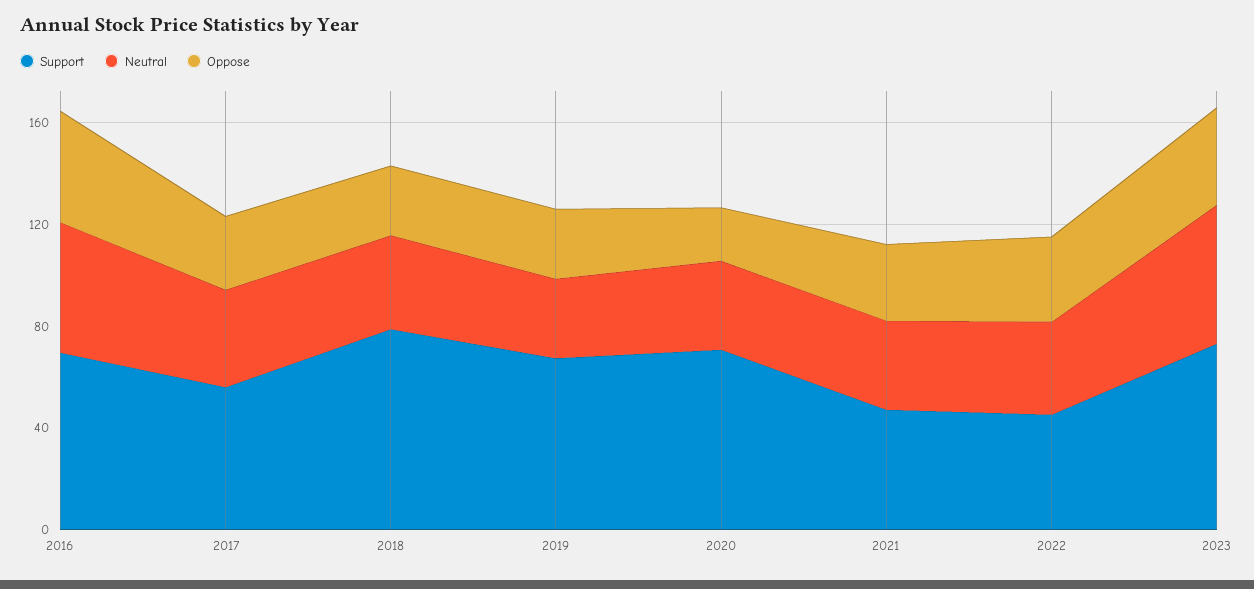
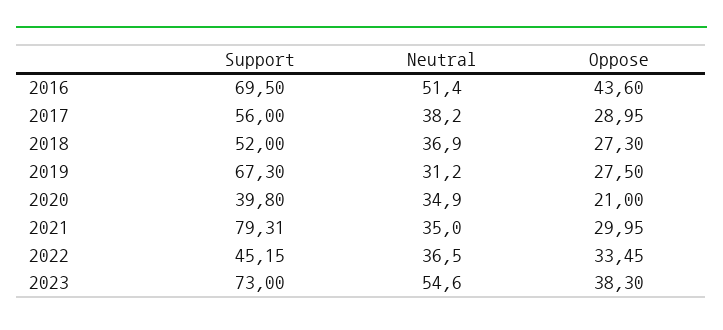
Support, 2018: 80 -> 52
Support, 2020: 70 -> 39.8
Support, 2021: 50 -> 79.31

